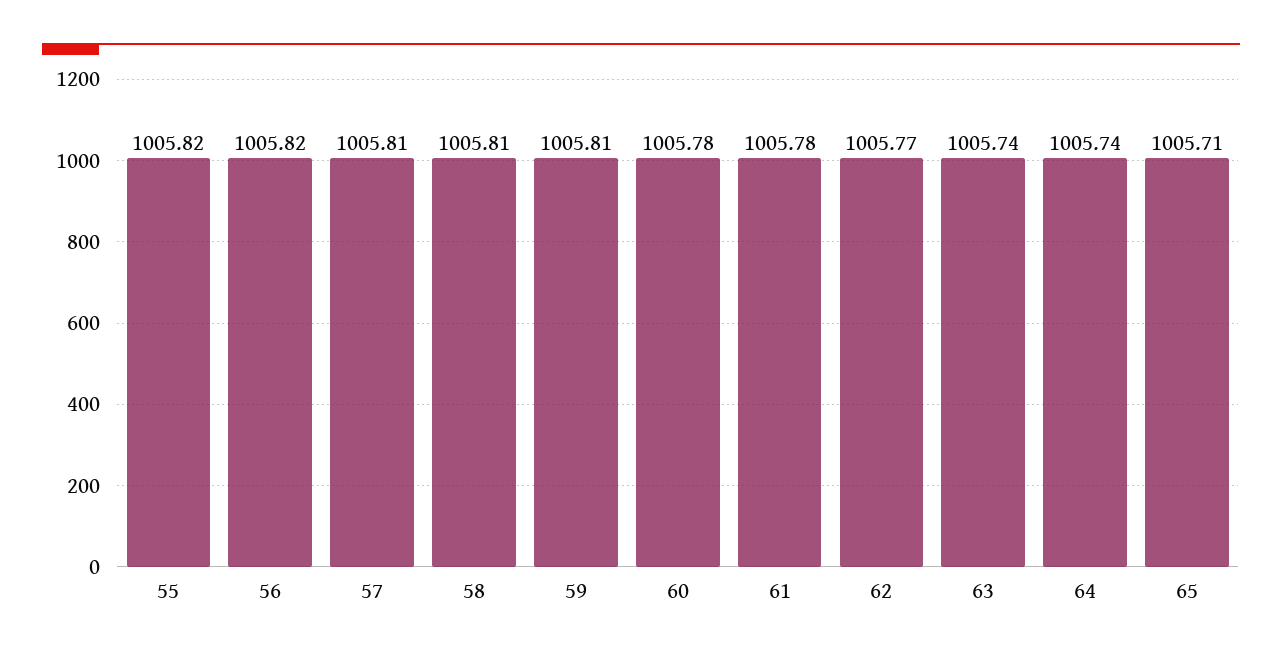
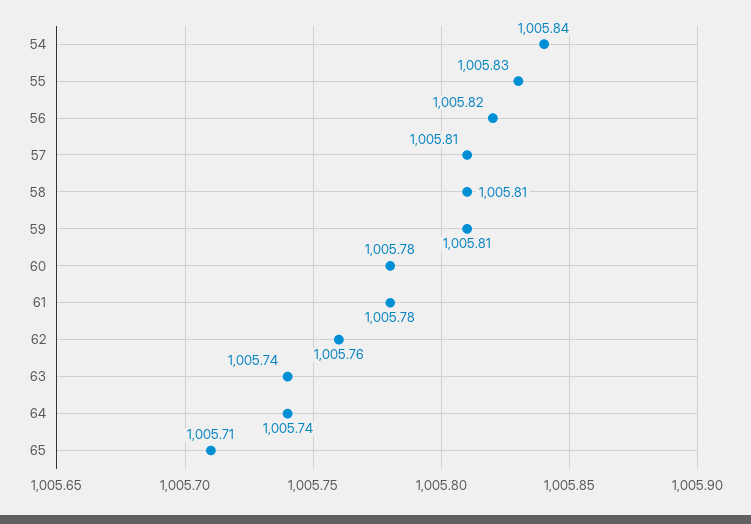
55: 1005.82 -> 1005.83
62: 1005.77 -> 1005.76
54: none -> 1005.84

